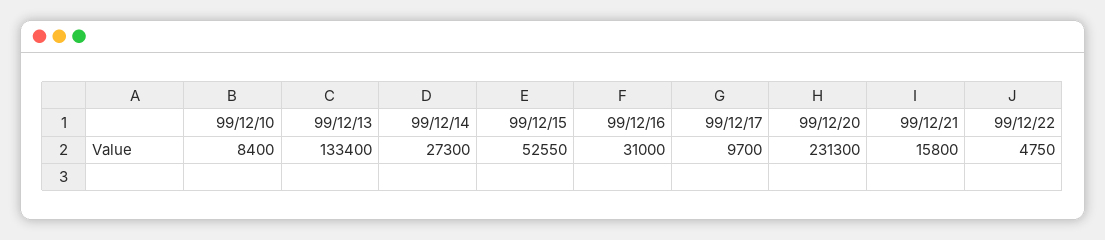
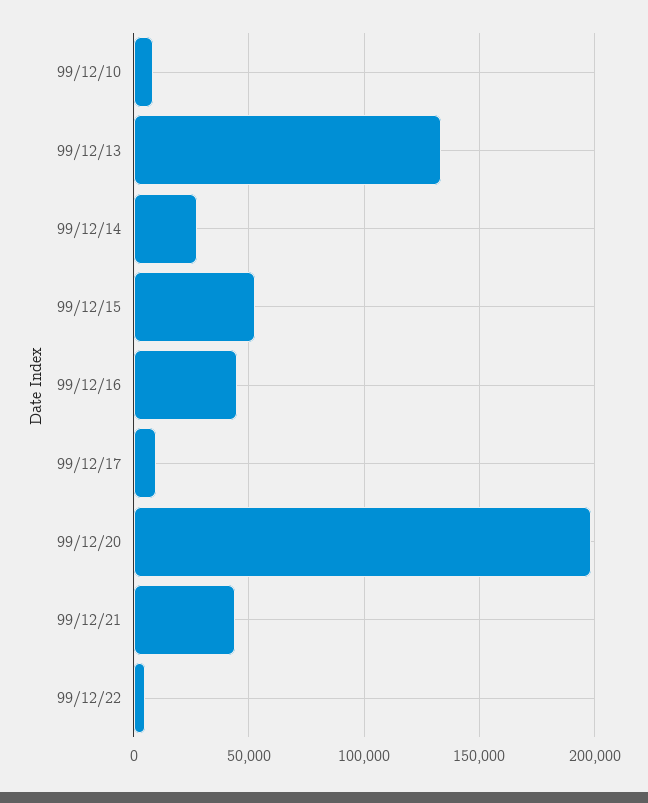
99/12/16: 31000 -> 45000
99/12/20: 231300 -> 200000
99/12/21: 15800 -> 45000

